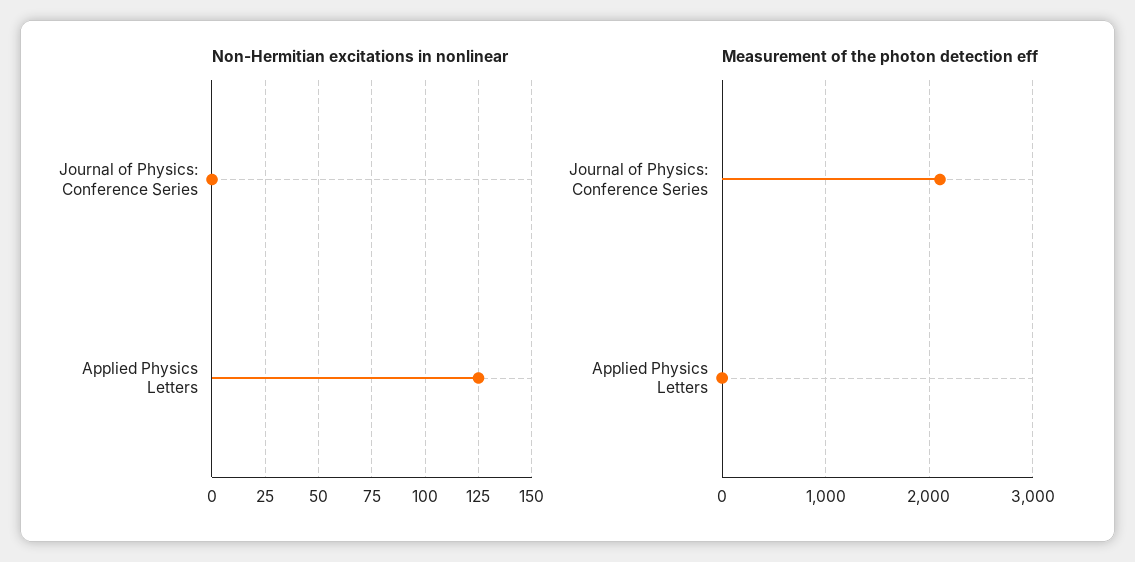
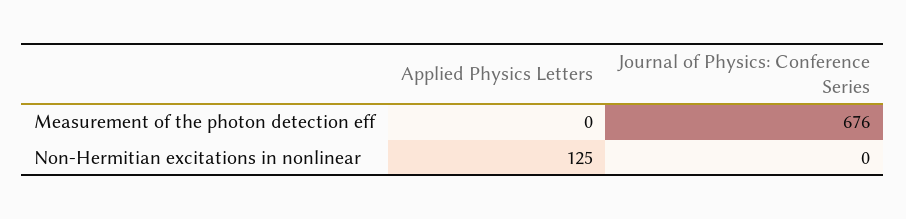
Measurement of the photon detection eff, Journal of Physics: Conference Series: 2100 -> 676

